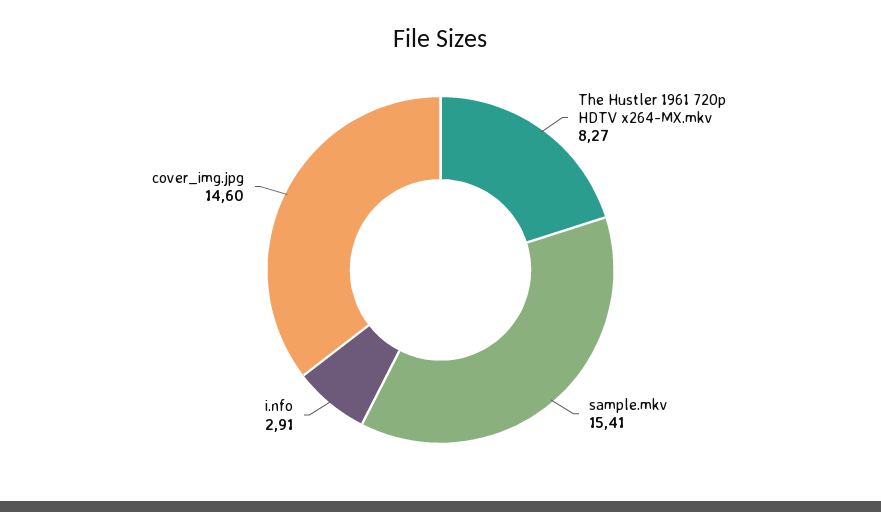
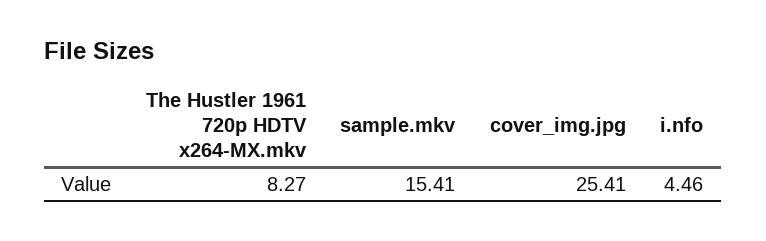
i.nfo: 2.91 -> 4.46
cover_img.jpg: 14.6 -> 25.41

